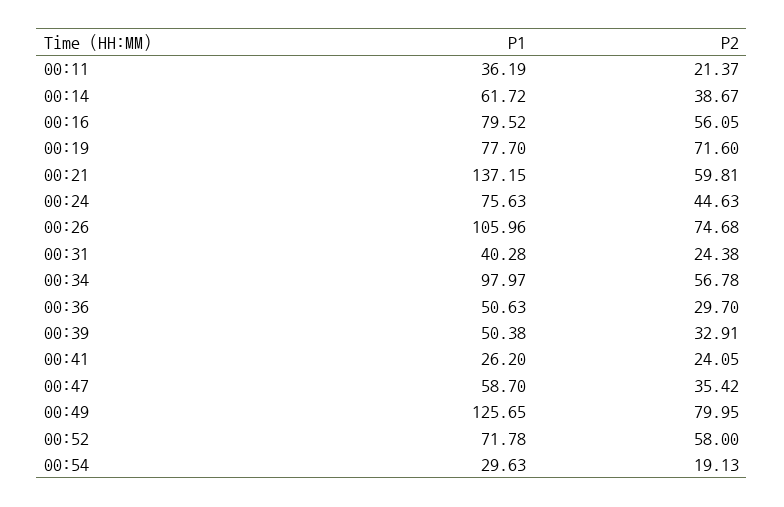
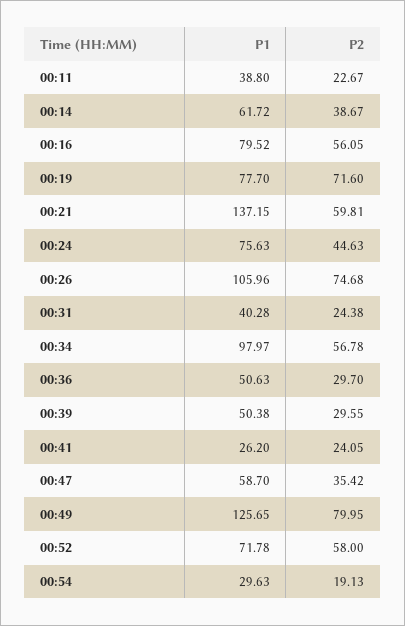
P1, 00:11: 36.19 -> 38.8
P2, 00:11: 21.37 -> 22.67
P2, 00:39: 32.91 -> 29.55

